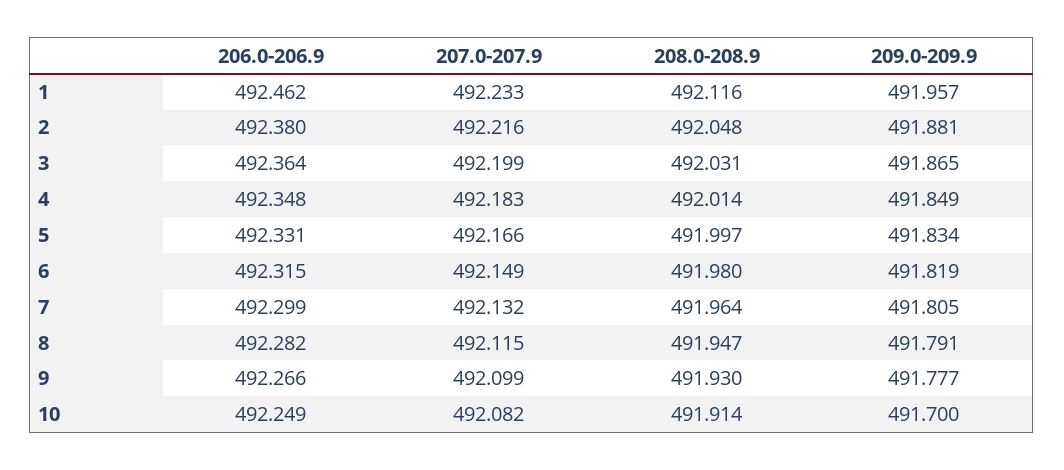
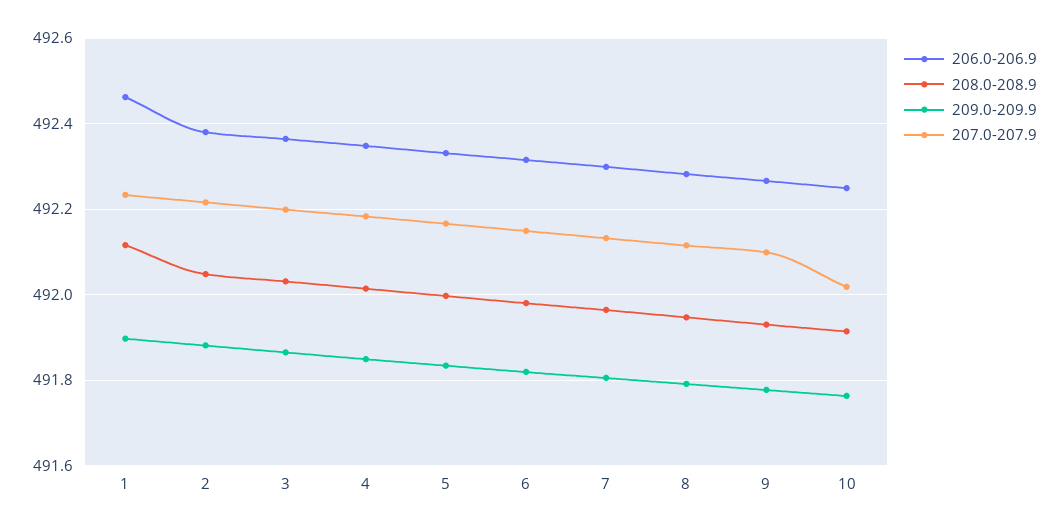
209.0-209.9, 1: 491.957 -> 491.9
207.0-207.9, 10: 492.082 -> 492.02
209.0-209.9, 10: 491.7 -> 491.76

